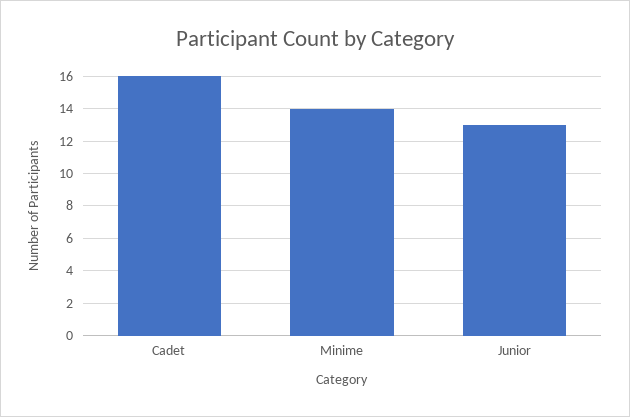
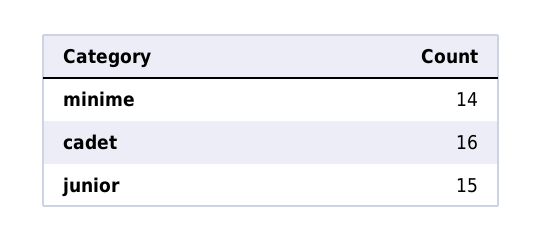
Junior: 13 -> 15

